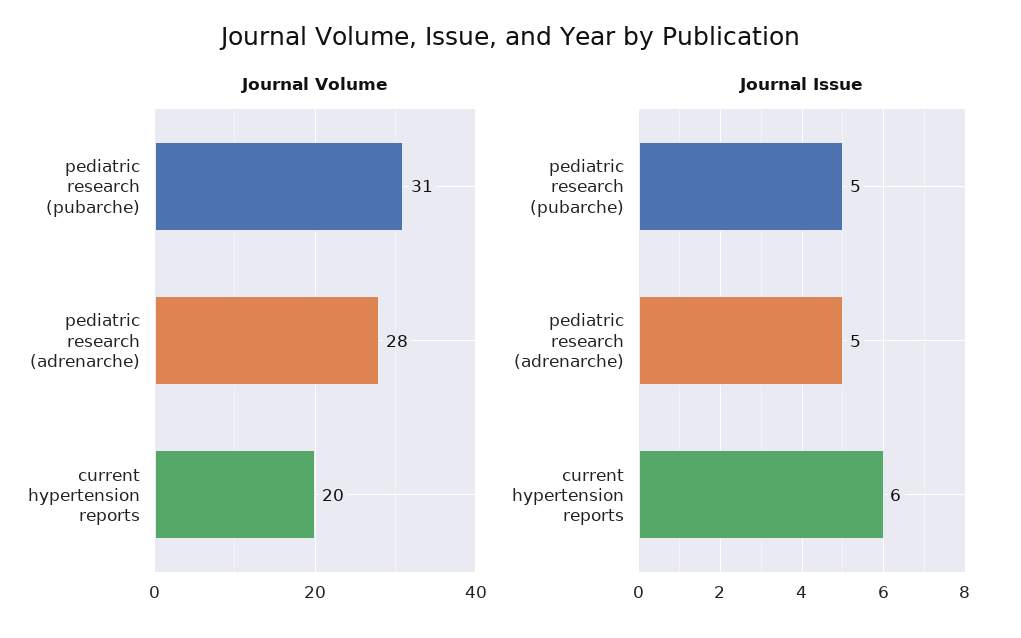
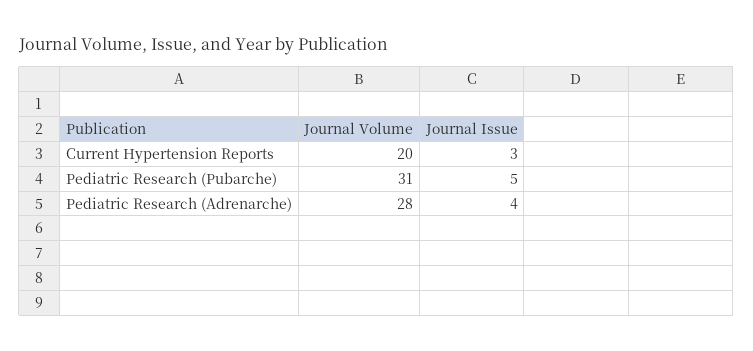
Journal Issue, pediatric research (adrenarche): 5 -> 4
Journal Issue, current hypertension reports: 6 -> 3

